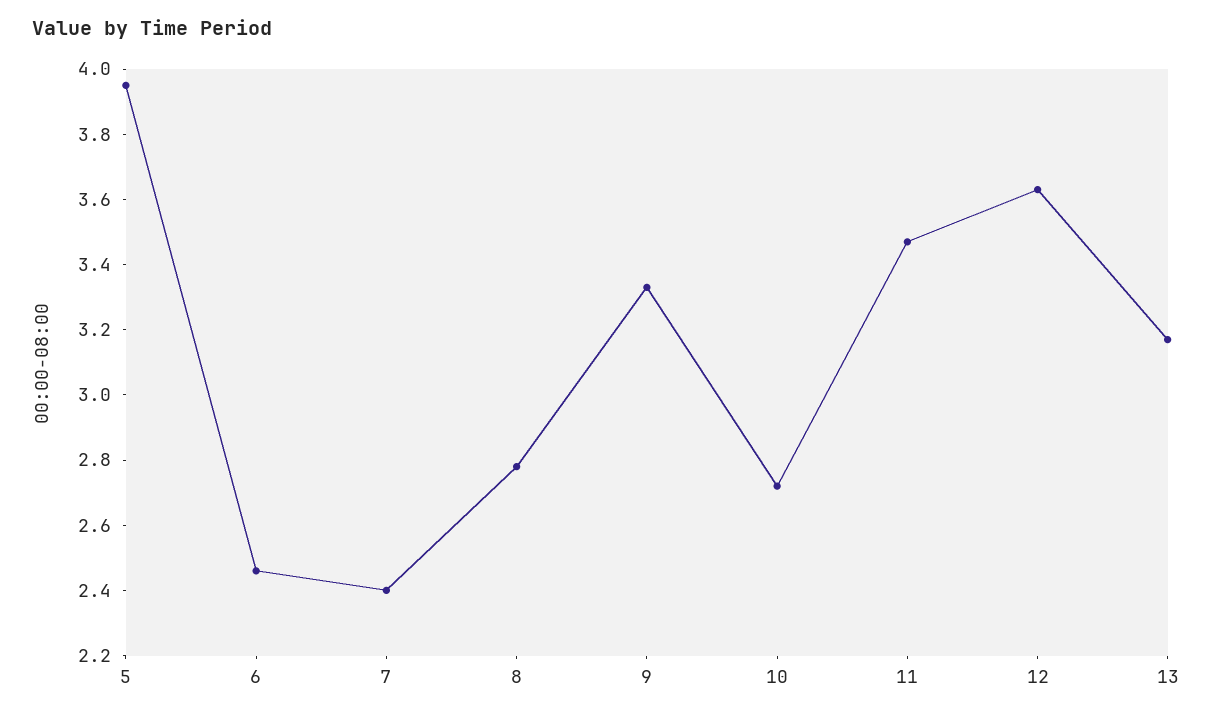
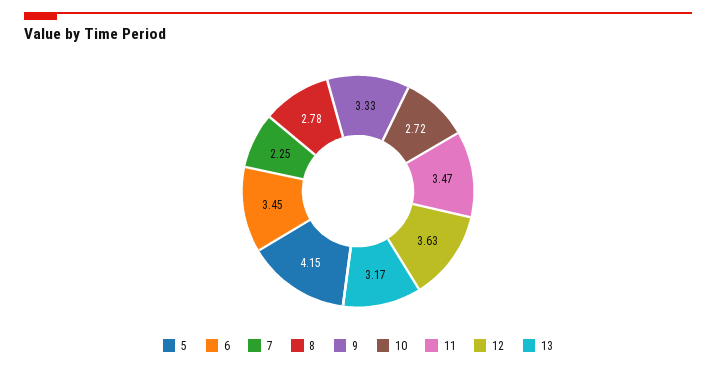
5: 3.95 -> 4.15
6: 2.45 -> 3.45
7: 2.4 -> 2.25

